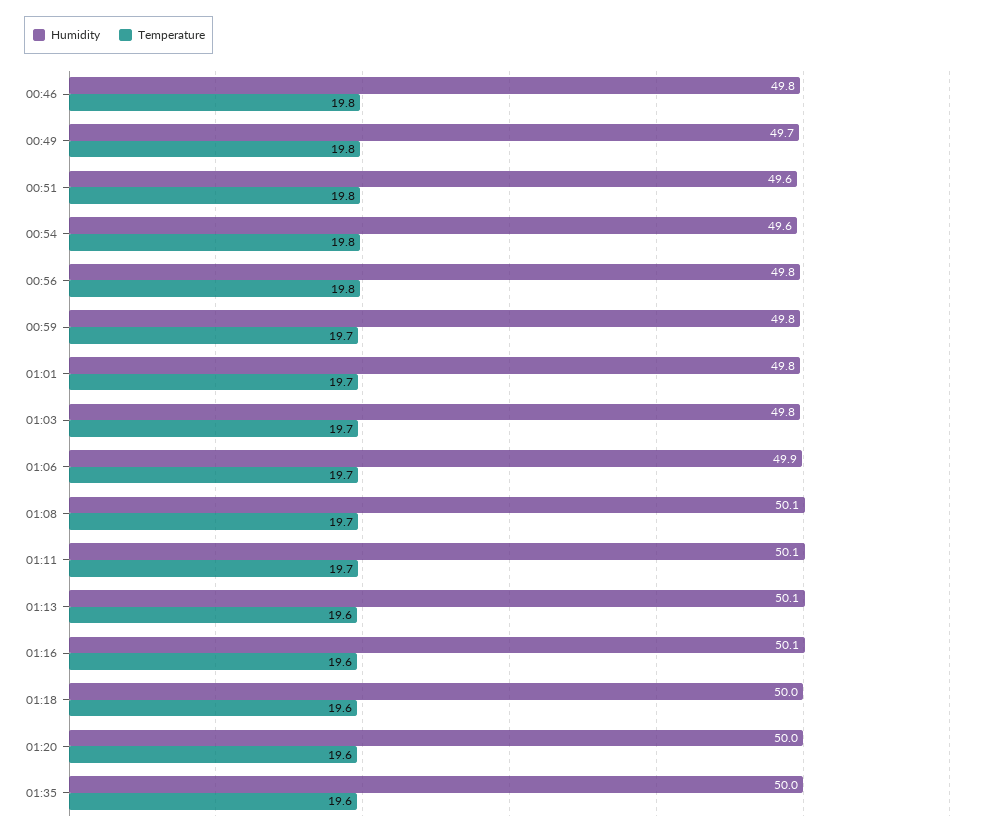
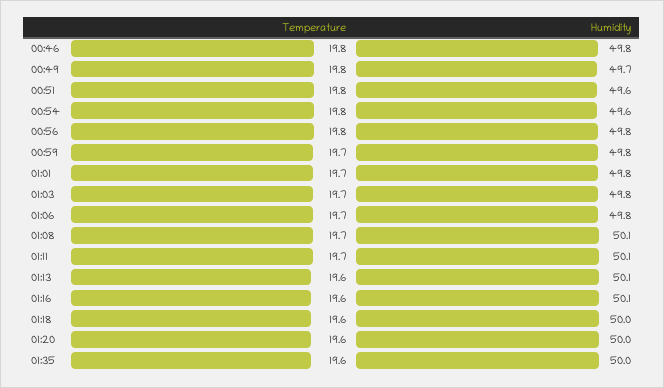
Humidity, 01:06: 49.9 -> 49.8

